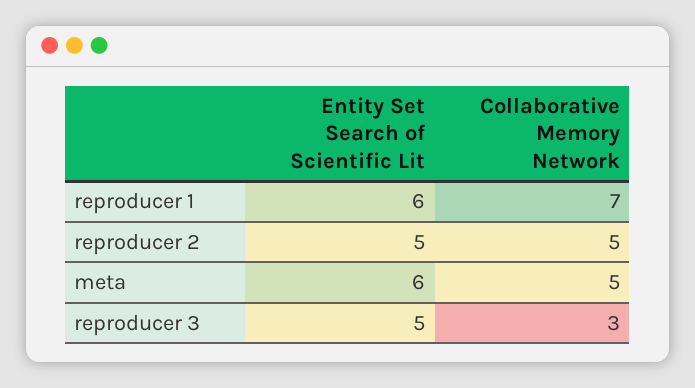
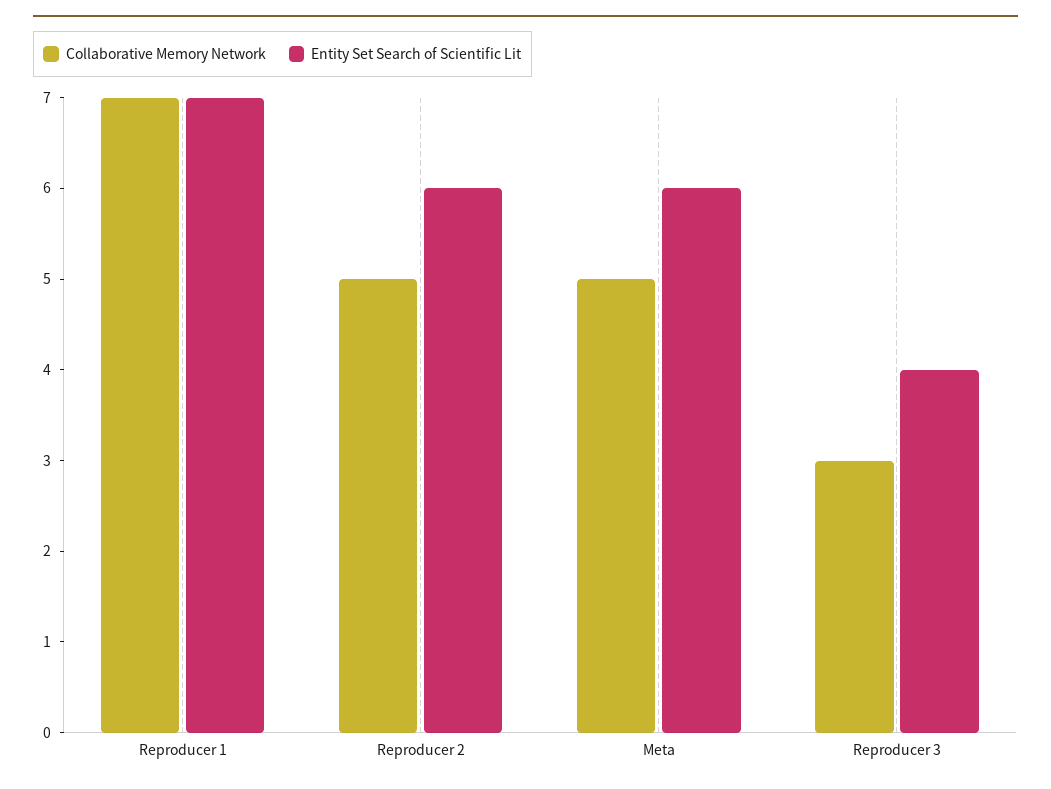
Entity Set Search of Scientific Lit, reproducer 1: 6 -> 7
Entity Set Search of Scientific Lit, reproducer 2: 5 -> 6
Entity Set Search of Scientific Lit, reproducer 3: 5 -> 4

